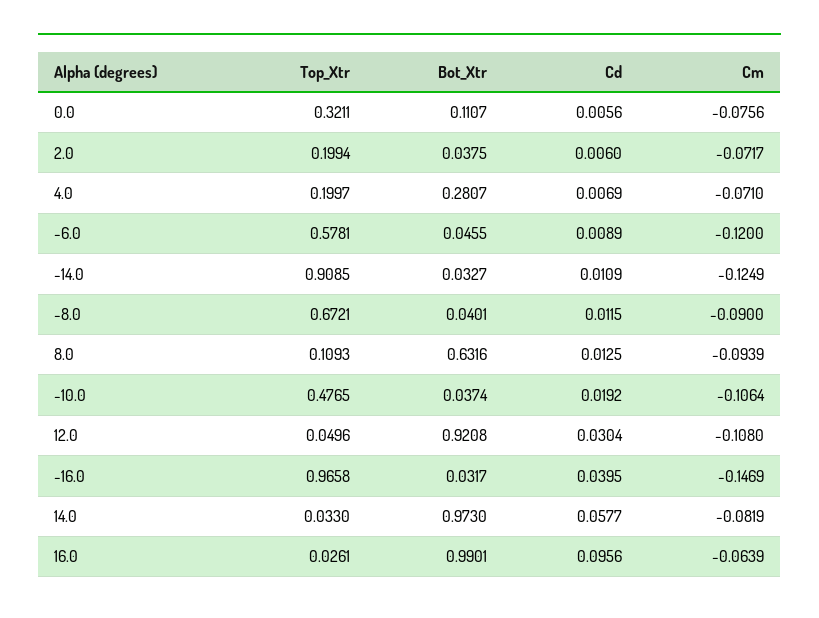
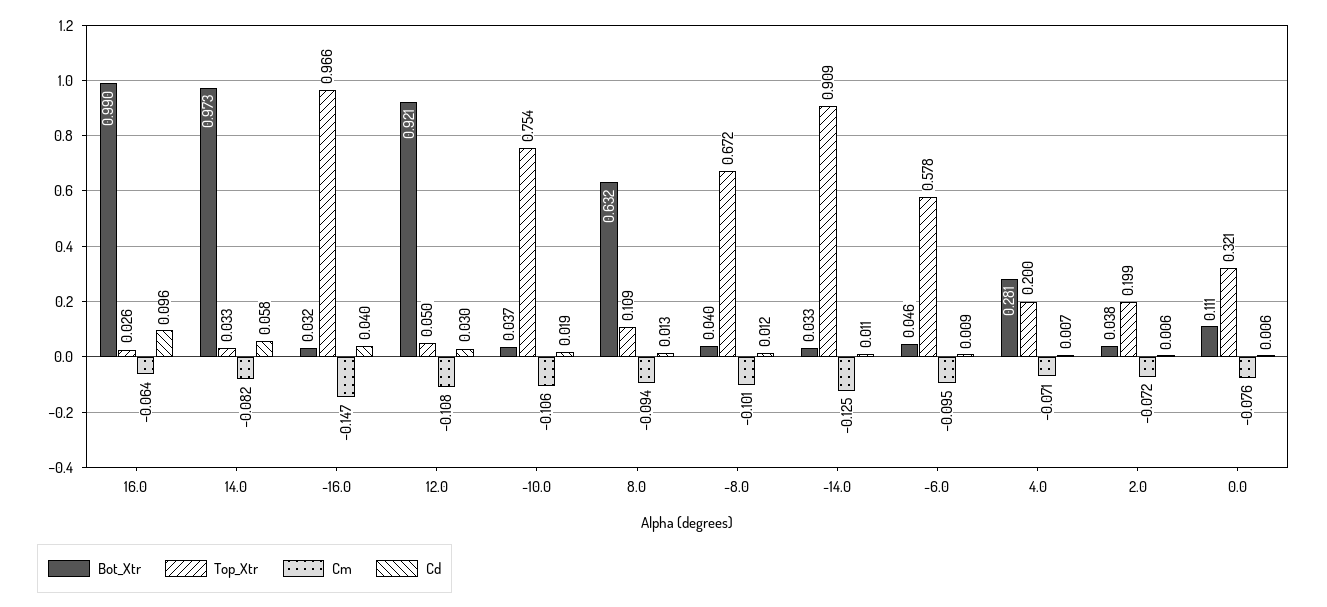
Cm, -6.0: -0.12 -> -0.095
Cm, -8.0: -0.09 -> -0.101
Top_Xtr, -10.0: 0.4765 -> 0.754

